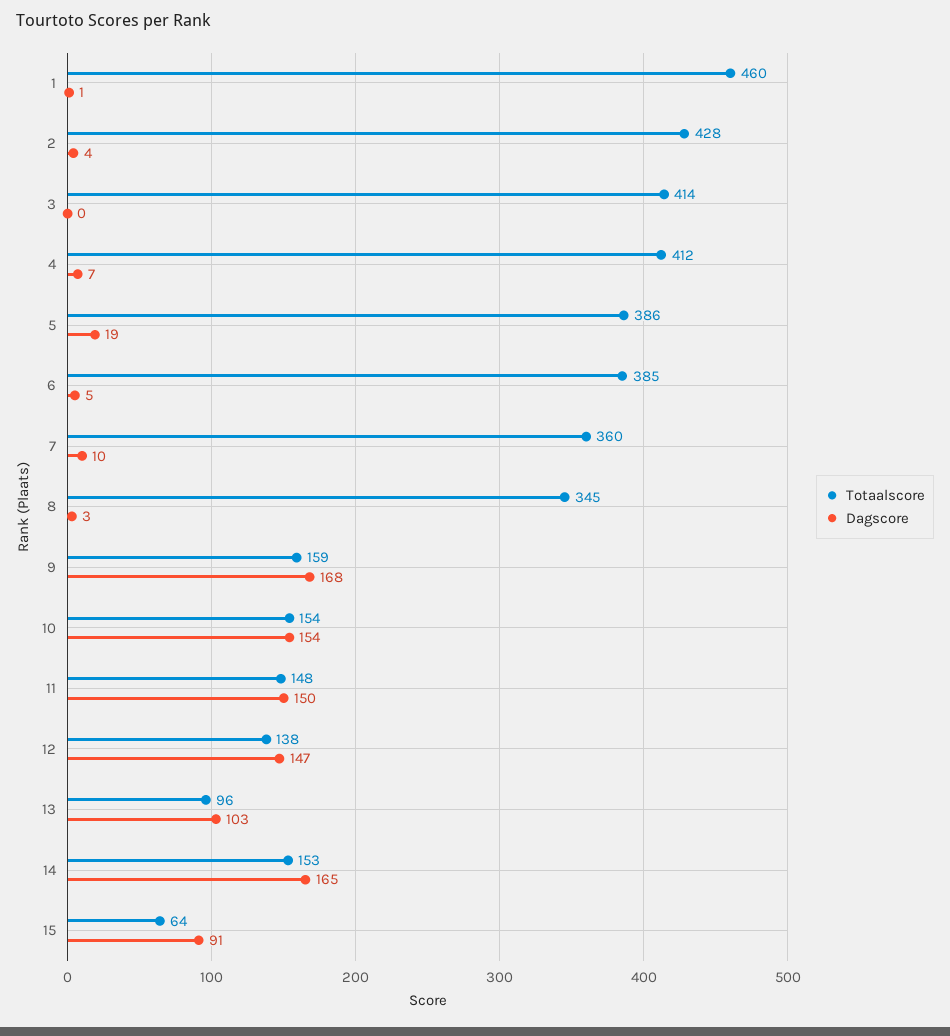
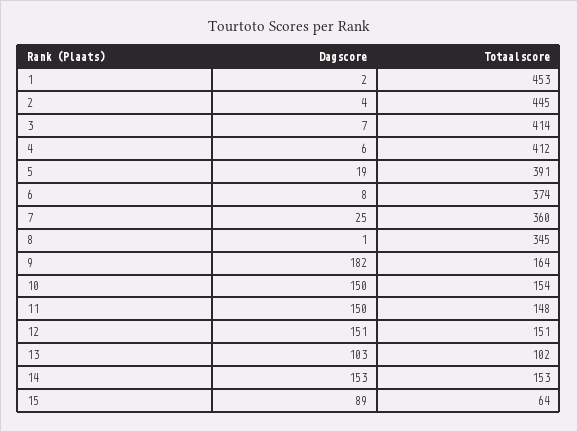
Totaalscore, 1: 460 -> 453
Dagscore, 1: 1 -> 2
Totaalscore, 2: 428 -> 445
Dagscore, 3: 0 -> 7
Dagscore, 4: 7 -> 6
Totaalscore, 5: 386 -> 391
Totaalscore, 6: 385 -> 374
Dagscore, 6: 5 -> 8
Dagscore, 7: 10 -> 25
Dagscore, 8: 3 -> 1
Totaalscore, 9: 159 -> 164
Dagscore, 9: 168 -> 182
Dagscore, 10: 154 -> 150
Totaalscore, 12: 138 -> 151
Dagscore, 12: 147 -> 151
Totaalscore, 13: 96 -> 102
Dagscore, 14: 165 -> 153
Dagscore, 15: 91 -> 89

